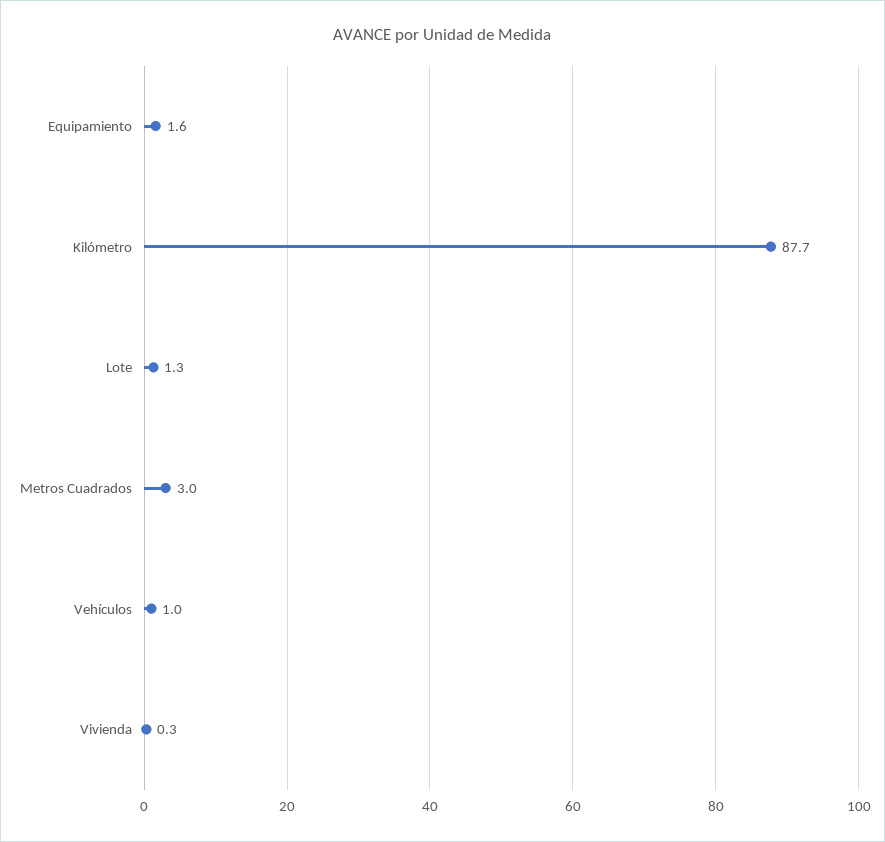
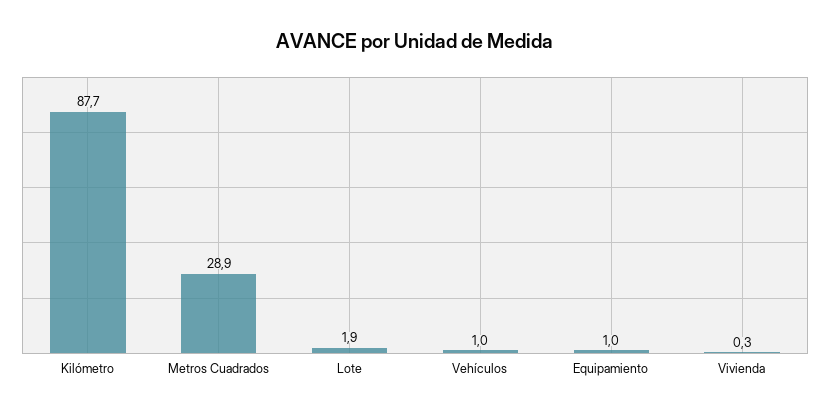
Equipamiento: 1.6 -> 1
Lote: 1.3 -> 1.9
Metros Cuadrados: 3 -> 28.9

